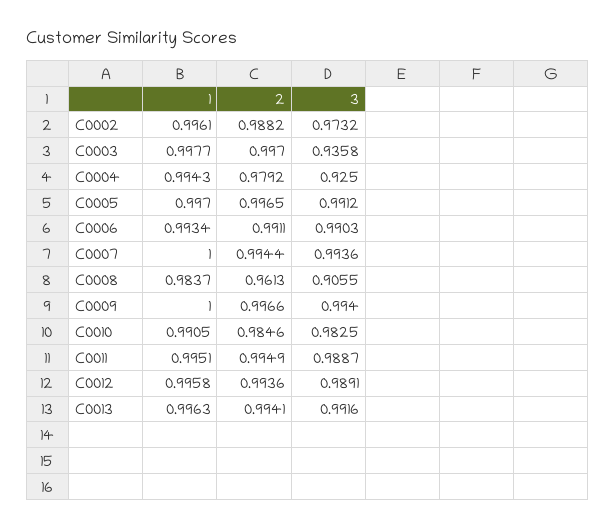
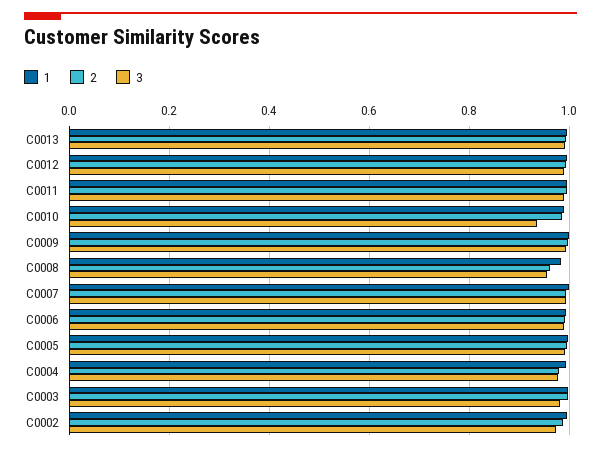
3, C0003: 0.9358 -> 0.98
3, C0004: 0.925 -> 0.98
3, C0008: 0.9055 -> 0.96
3, C0010: 0.9825 -> 0.94

